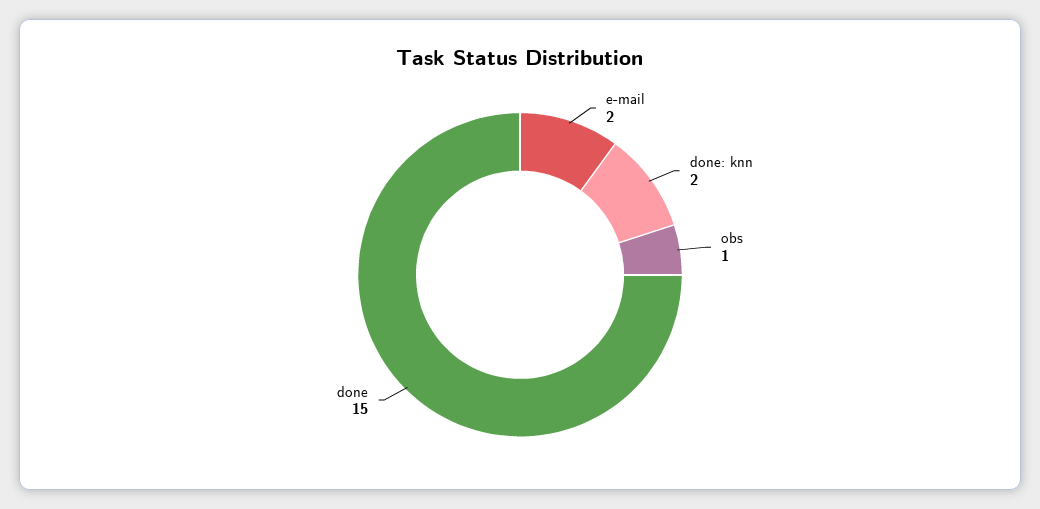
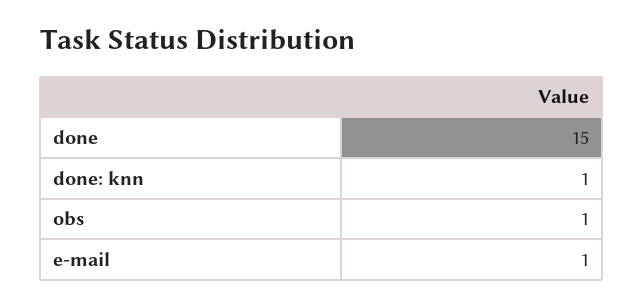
e-mail: 2 -> 1
done: knn: 2 -> 1

